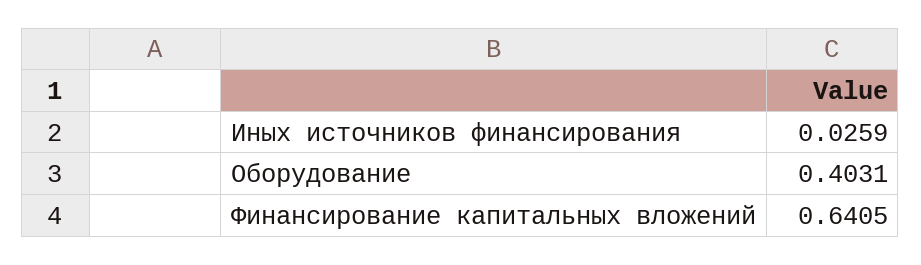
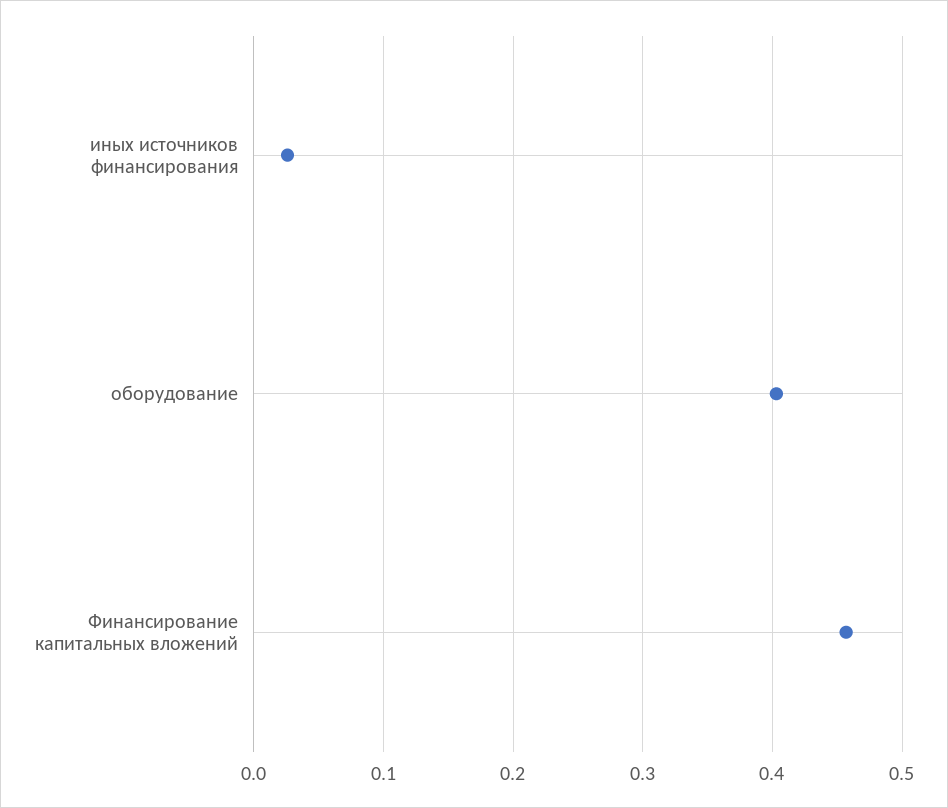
Финансирование капитальных вложений: 0.6405 -> 0.46

